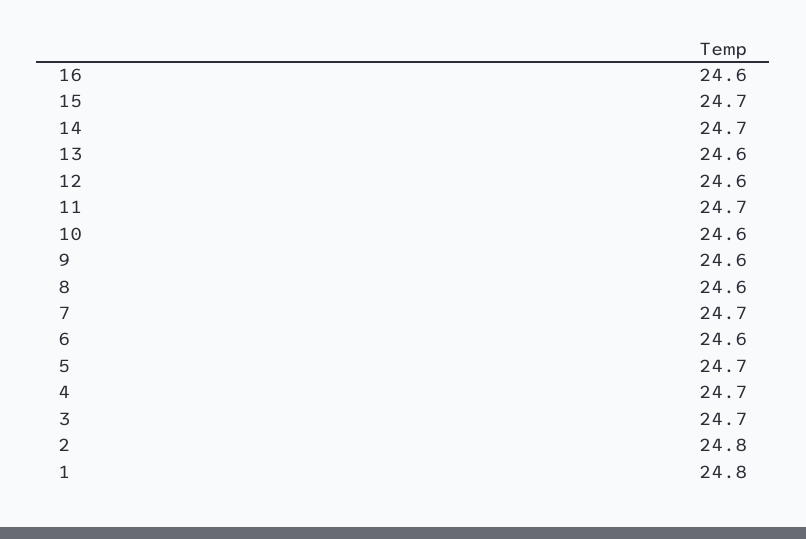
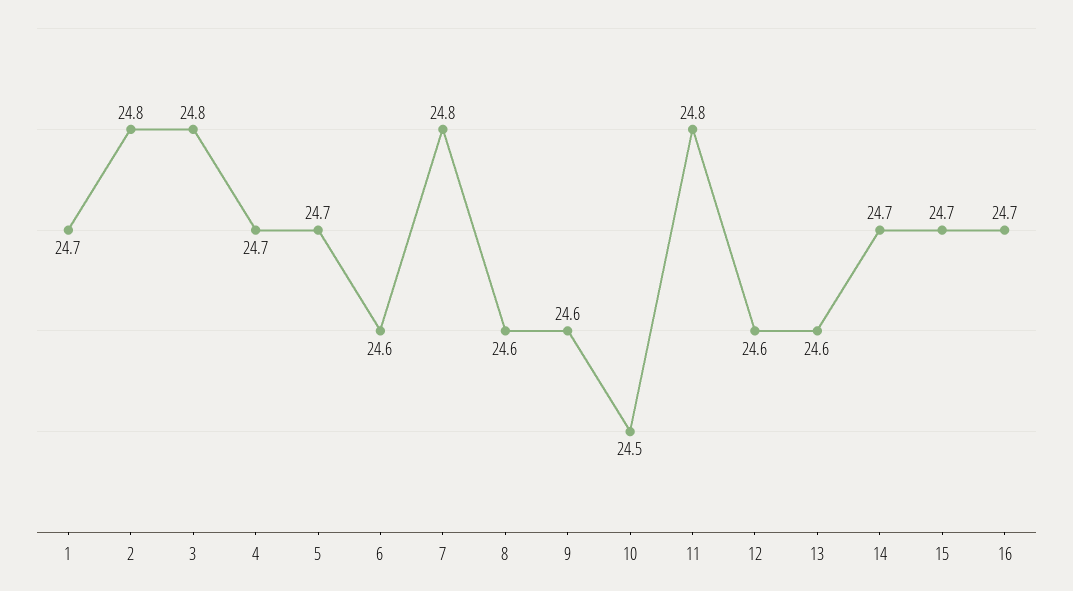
16: 24.6 -> 24.7
11: 24.7 -> 24.8
10: 24.6 -> 24.5
7: 24.7 -> 24.8
3: 24.7 -> 24.8
1: 24.8 -> 24.7

